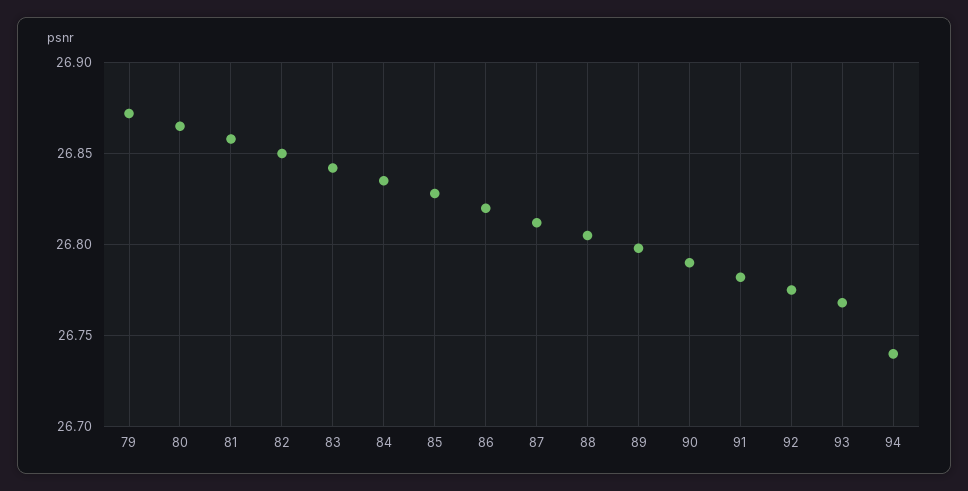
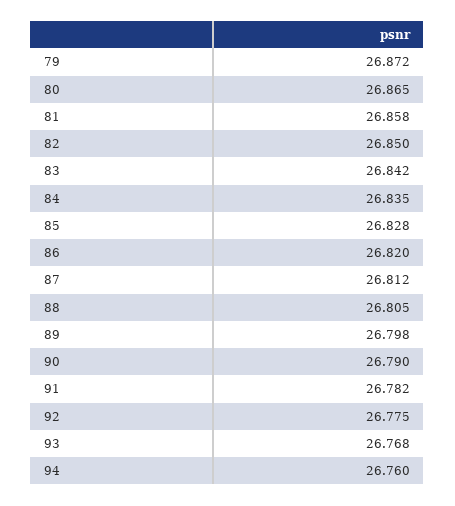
94: 26.74 -> 26.76

